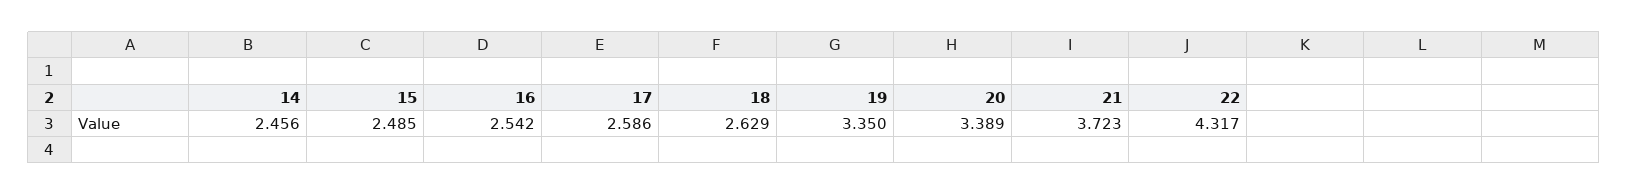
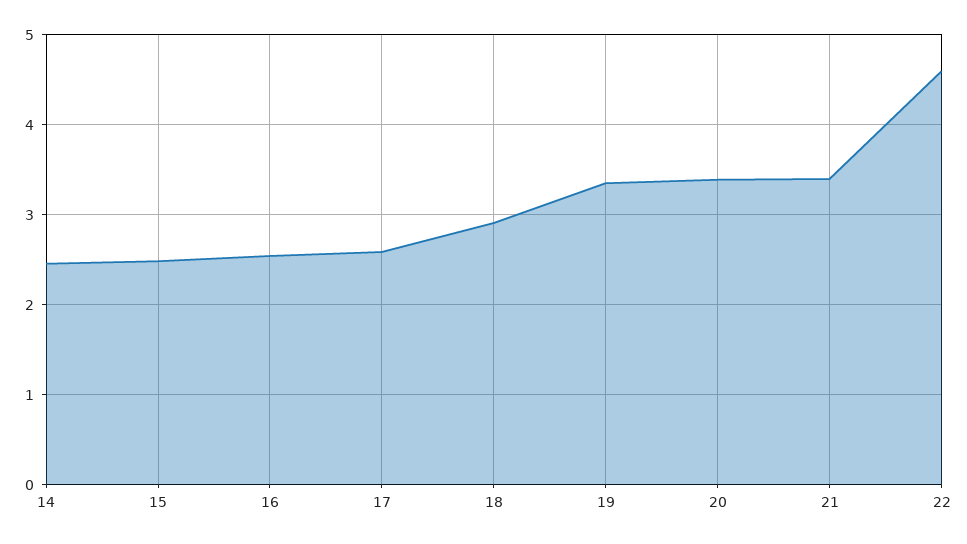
18: 2.629 -> 2.9
21: 3.723 -> 3.4
22: 4.317 -> 4.6

